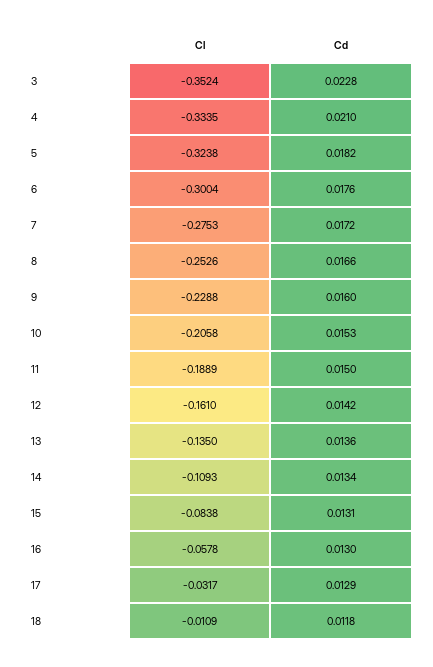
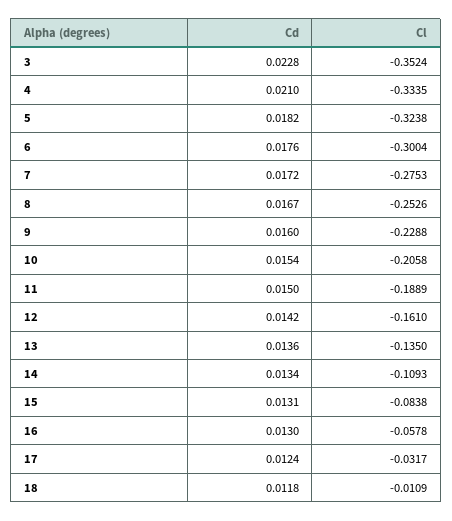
Cd, 8: 0.0166 -> 0.0167
Cd, 10: 0.0153 -> 0.0154
Cd, 17: 0.0129 -> 0.0124

